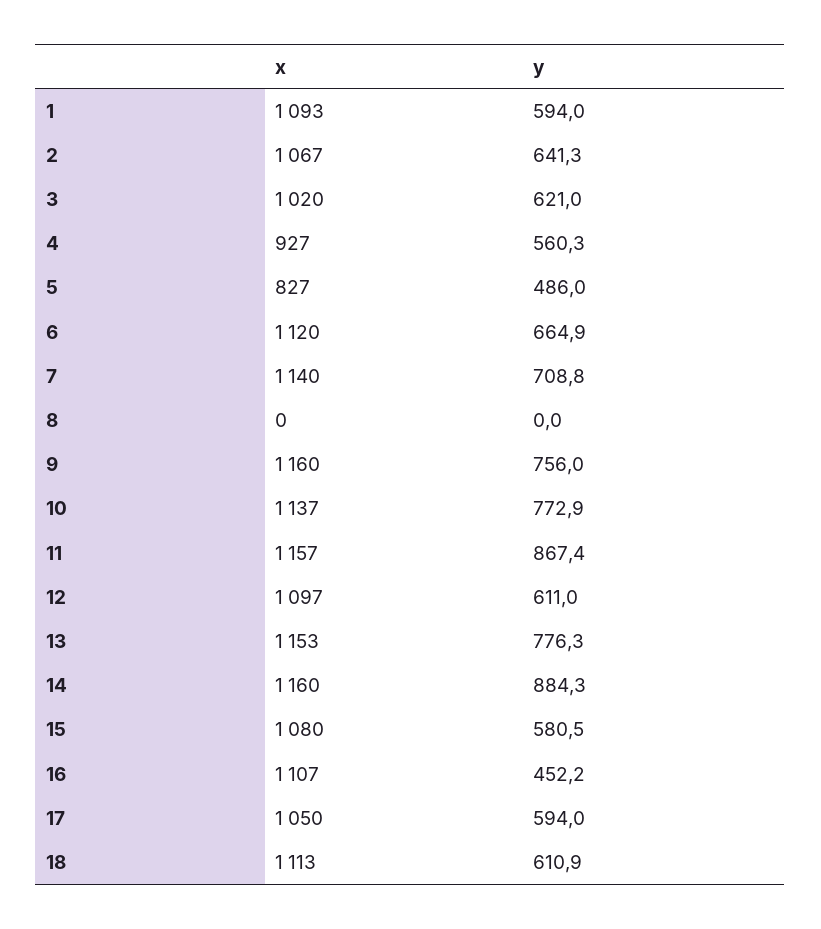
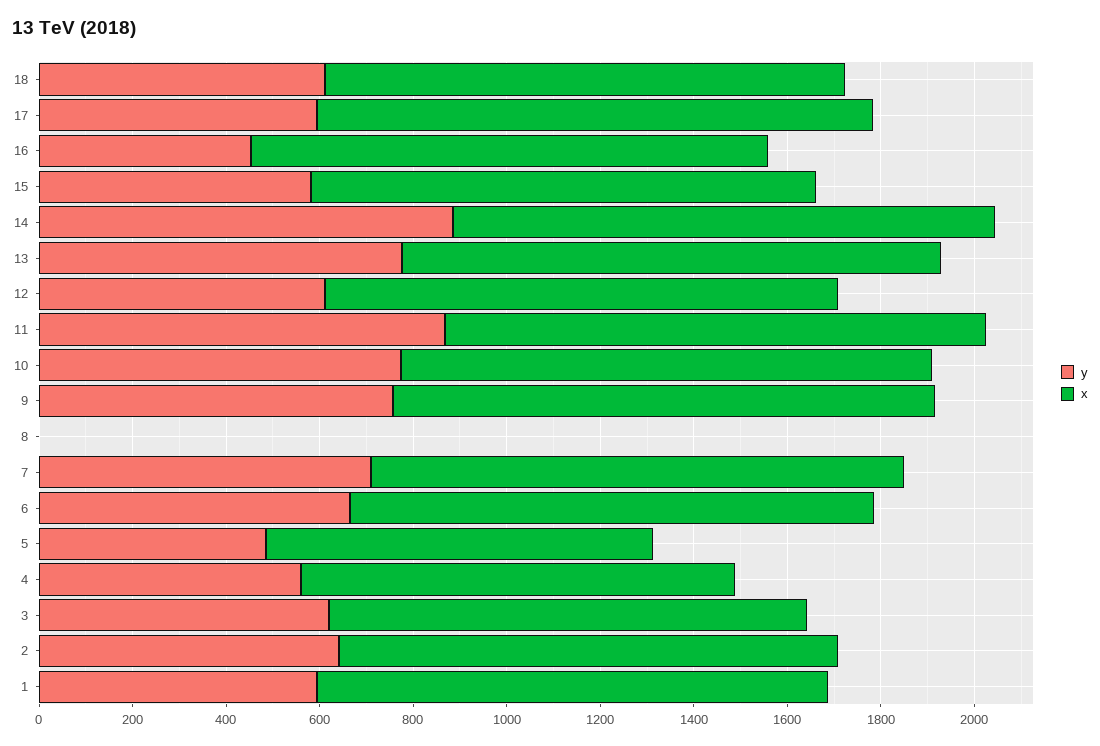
x, 17: 1050 -> 1200

